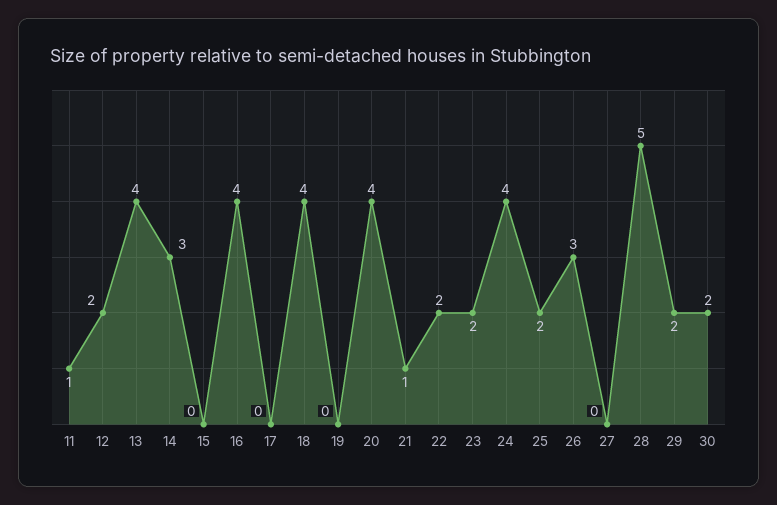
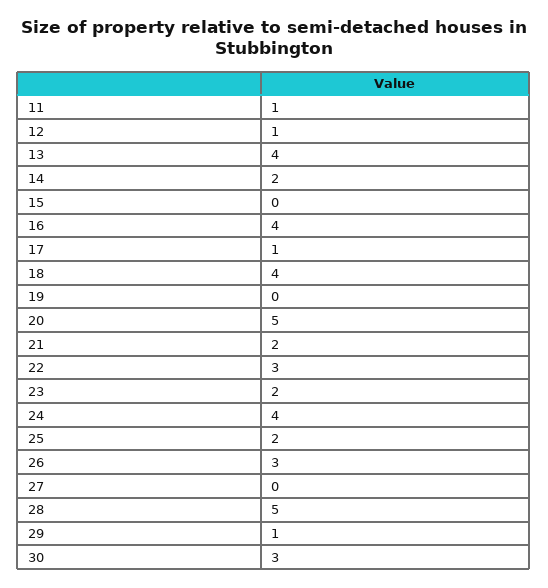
12: 2 -> 1
14: 3 -> 2
17: 0 -> 1
20: 4 -> 5
21: 1 -> 2
22: 2 -> 3
29: 2 -> 1
30: 2 -> 3

